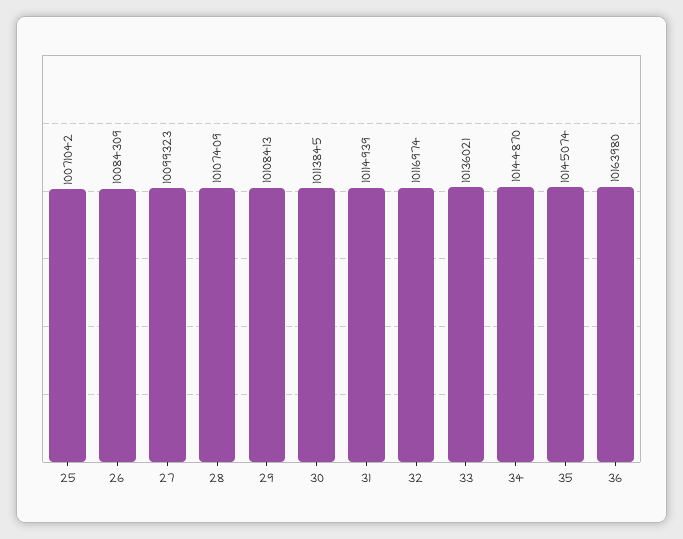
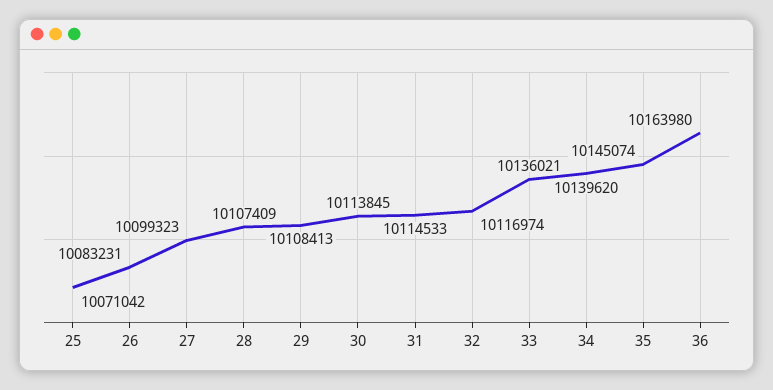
26: 10084309 -> 10083231
31: 10114939 -> 10114533
34: 10144870 -> 10139620

